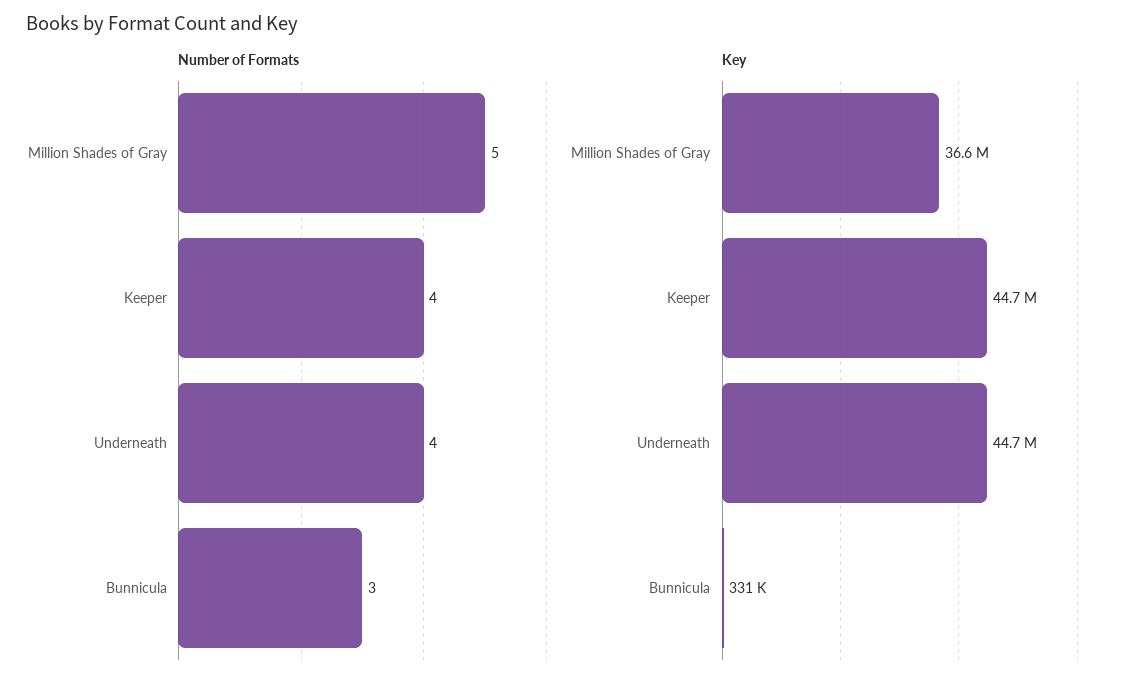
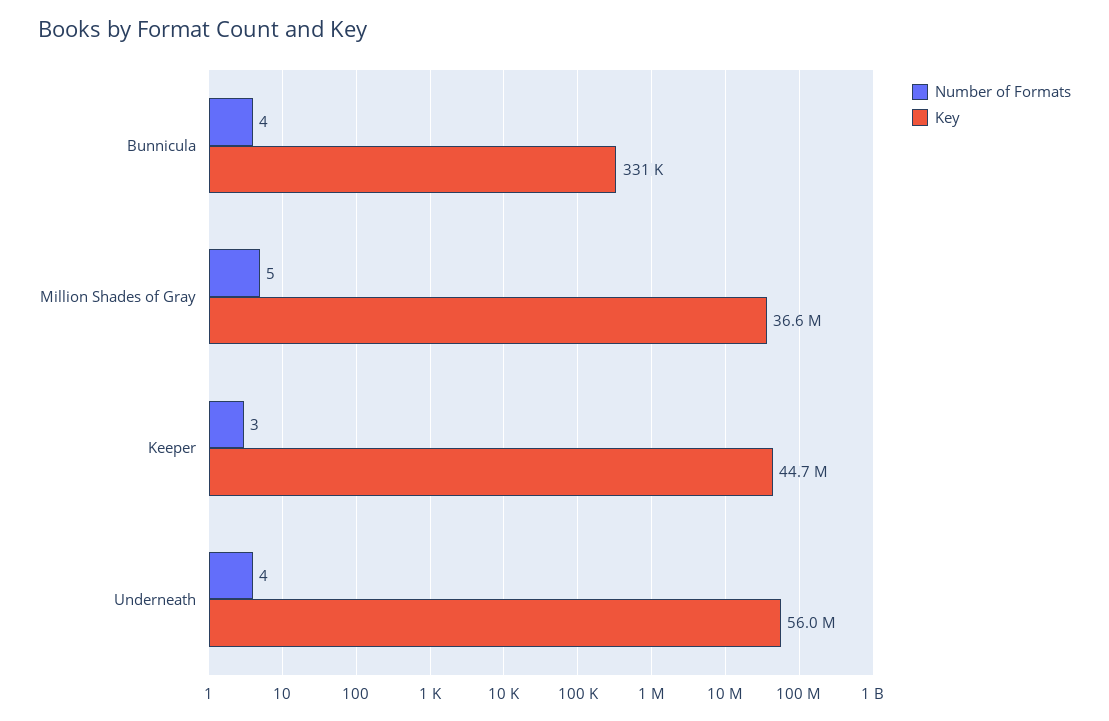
Number of Formats, Keeper: 4 -> 3
Number of Formats, Bunnicula: 3 -> 4
Key, Underneath: 44700000 -> 56000000

